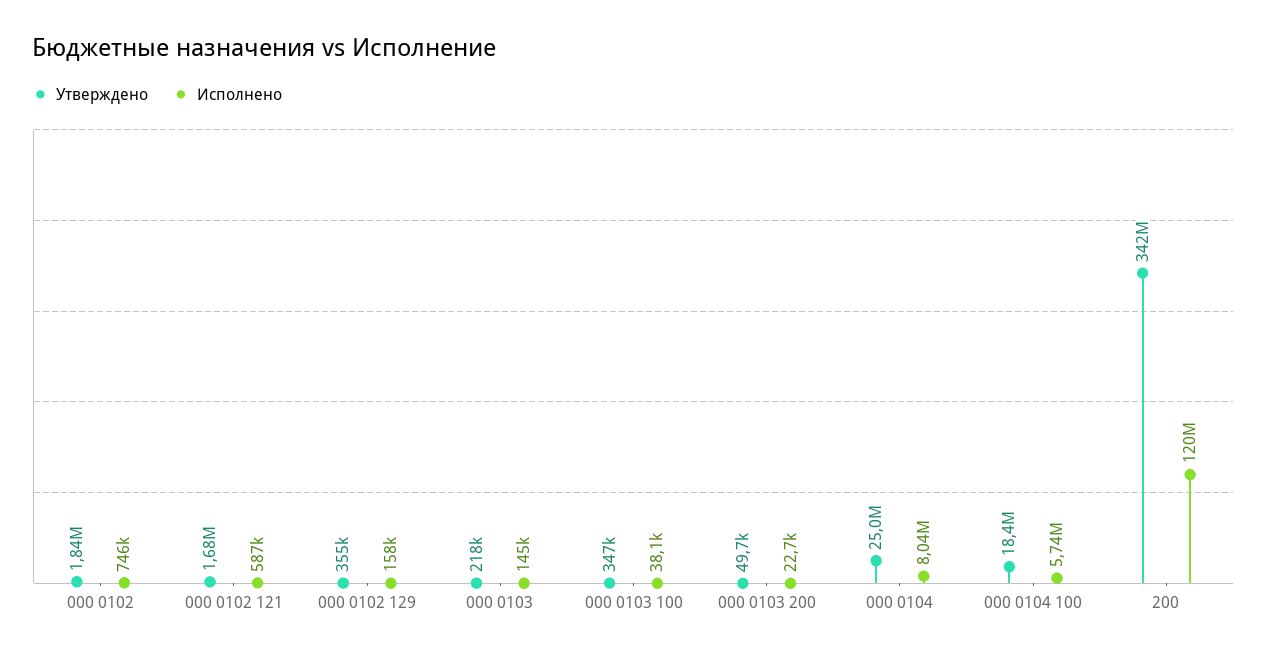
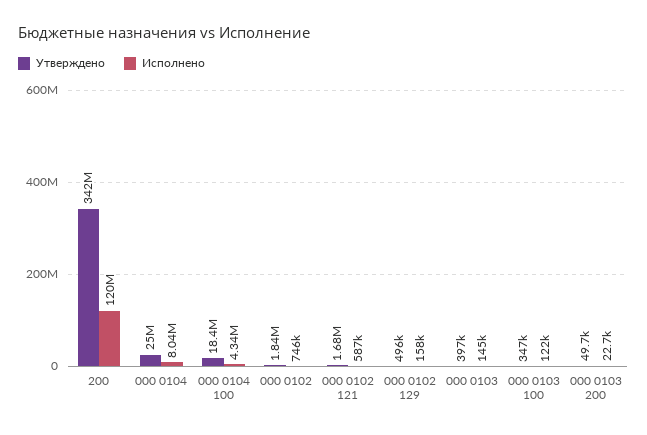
Утверждено, 000 0102 129: 355000 -> 496000
Утверждено, 000 0103: 218000 -> 397000
Исполнено, 000 0103 100: 38100 -> 122000
Исполнено, 000 0104 100: 5740000 -> 4340000

